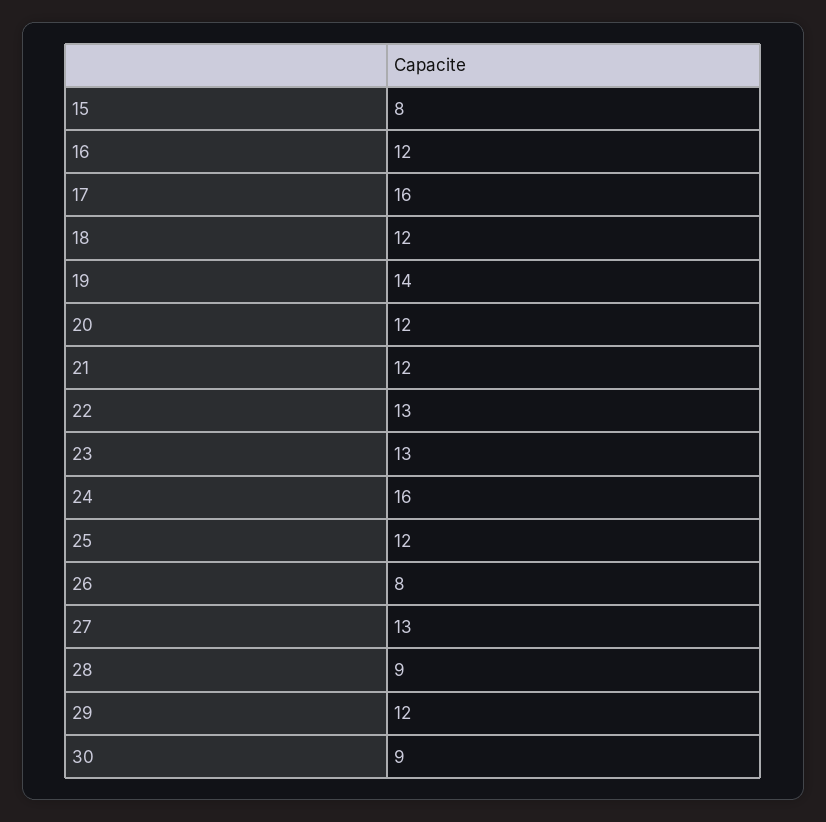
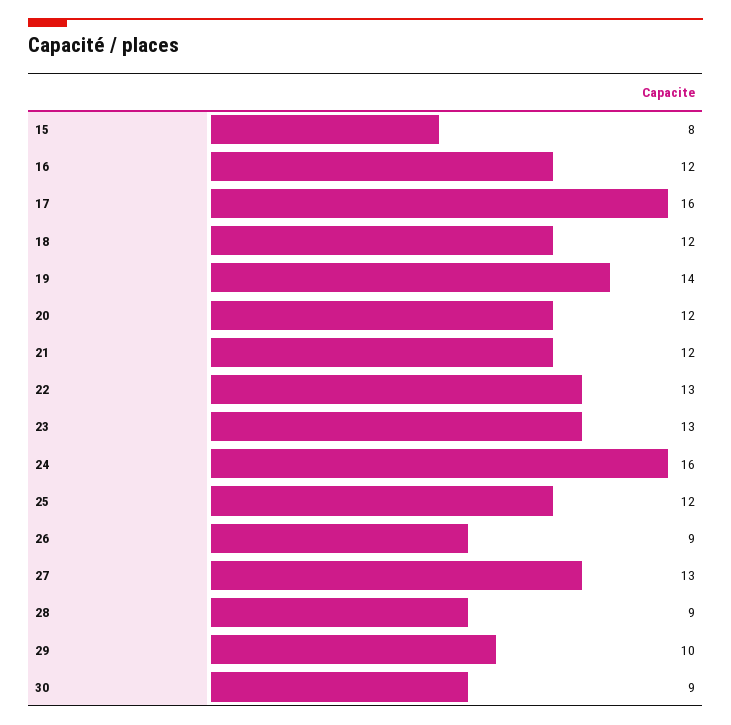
26: 8 -> 9
29: 12 -> 10

